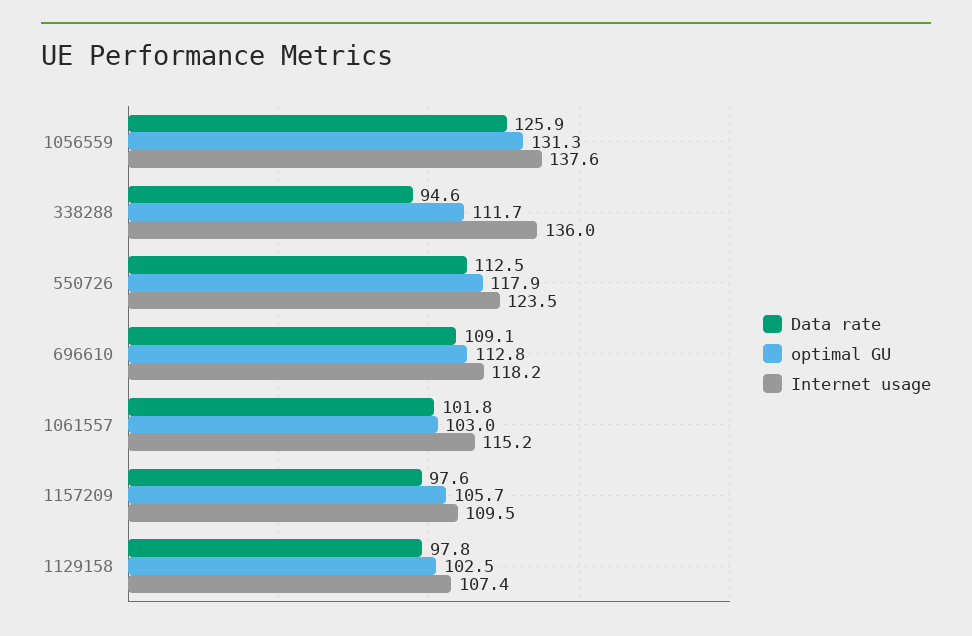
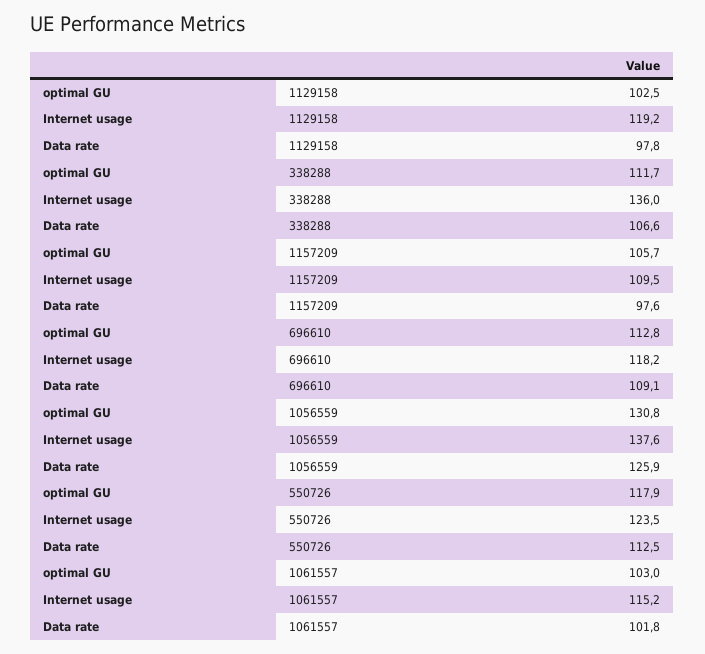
optimal GU, 1056559: 131.3 -> 130.8
Data rate, 338288: 94.6 -> 106.6
Internet usage, 1129158: 107.4 -> 119.2

